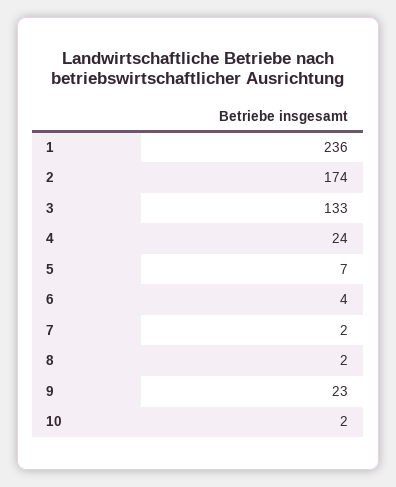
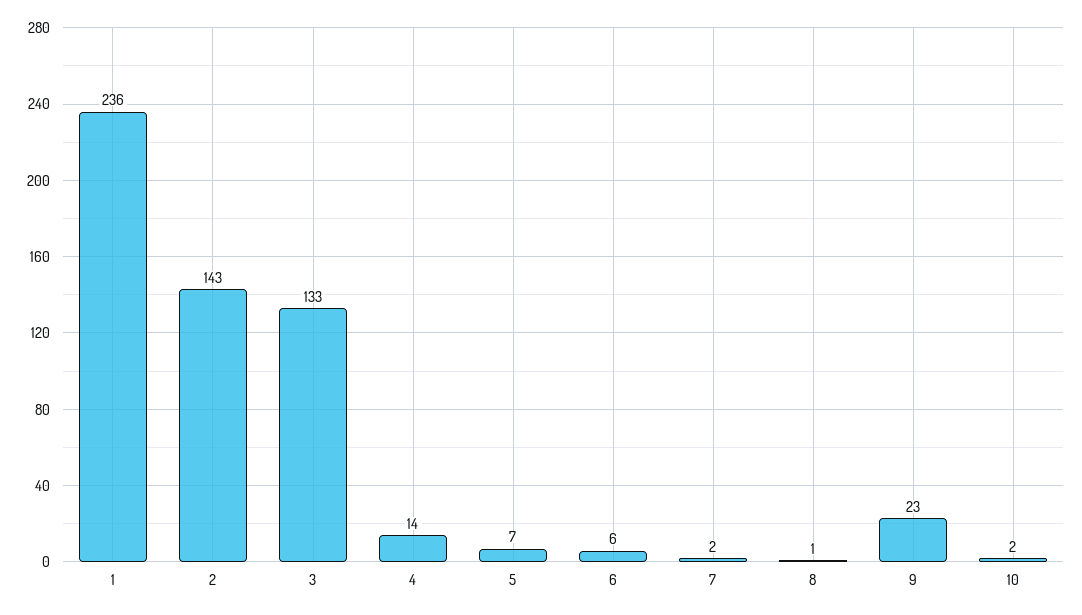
2: 174 -> 143
4: 24 -> 14
6: 4 -> 6
8: 2 -> 1

